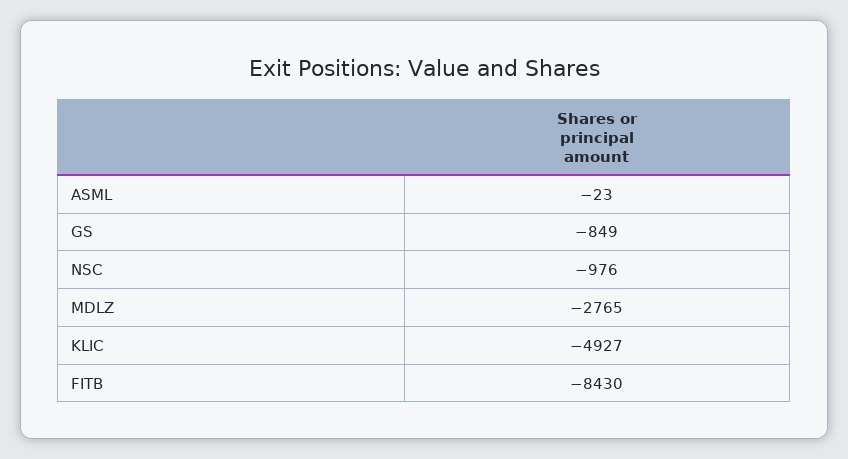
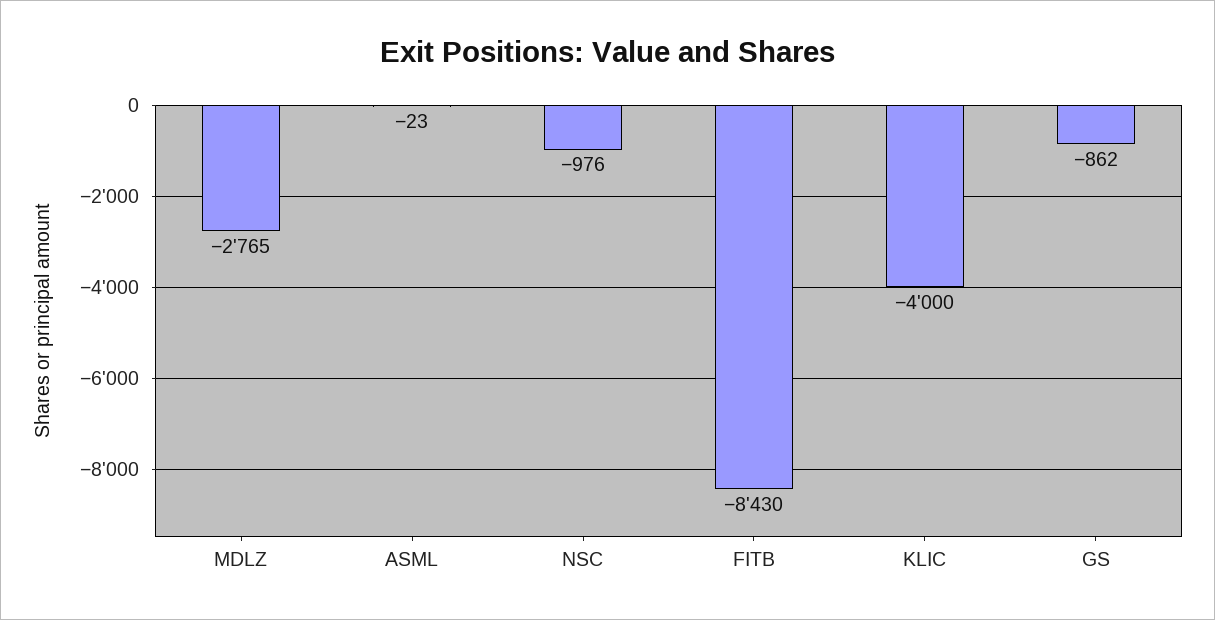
GS: -849 -> -862
KLIC: -4927 -> -4000

